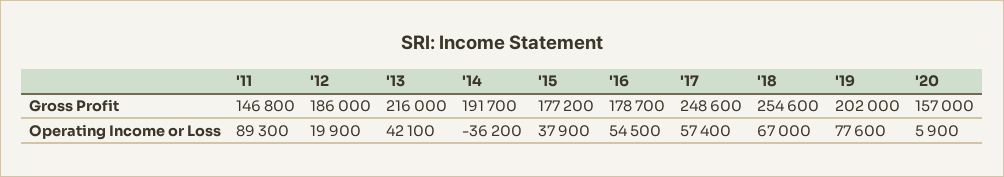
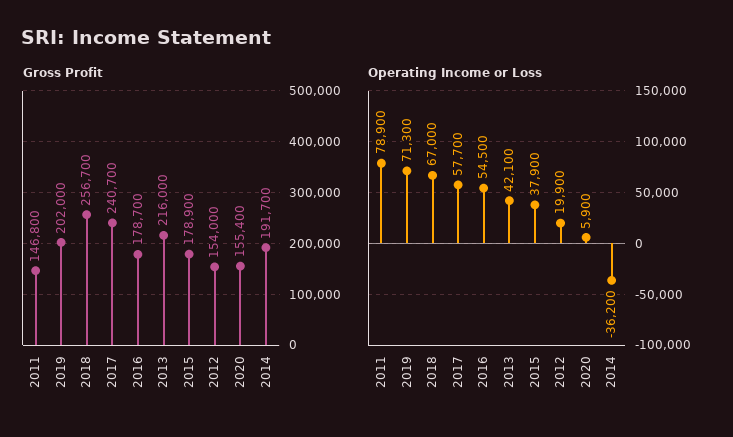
Gross Profit, '12: 186000 -> 154000
Gross Profit, '15: 177200 -> 178900
Gross Profit, '17: 248600 -> 240700
Gross Profit, '18: 254600 -> 256700
Gross Profit, '20: 157000 -> 155400
Operating Income or Loss, '11: 89300 -> 78900
Operating Income or Loss, '17: 57400 -> 57700
Operating Income or Loss, '19: 77600 -> 71300

